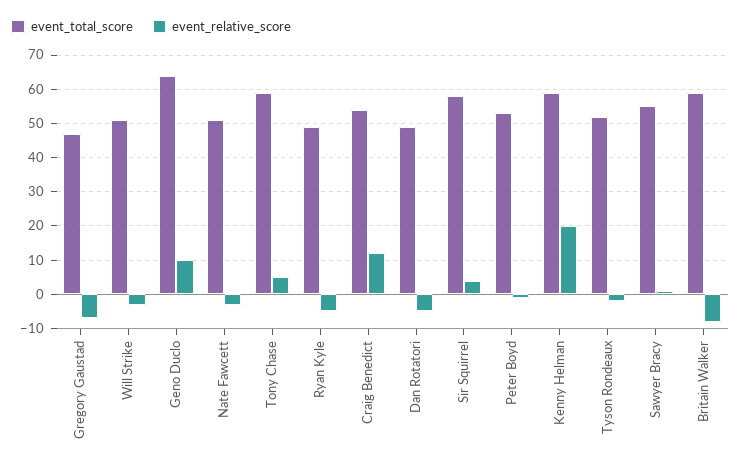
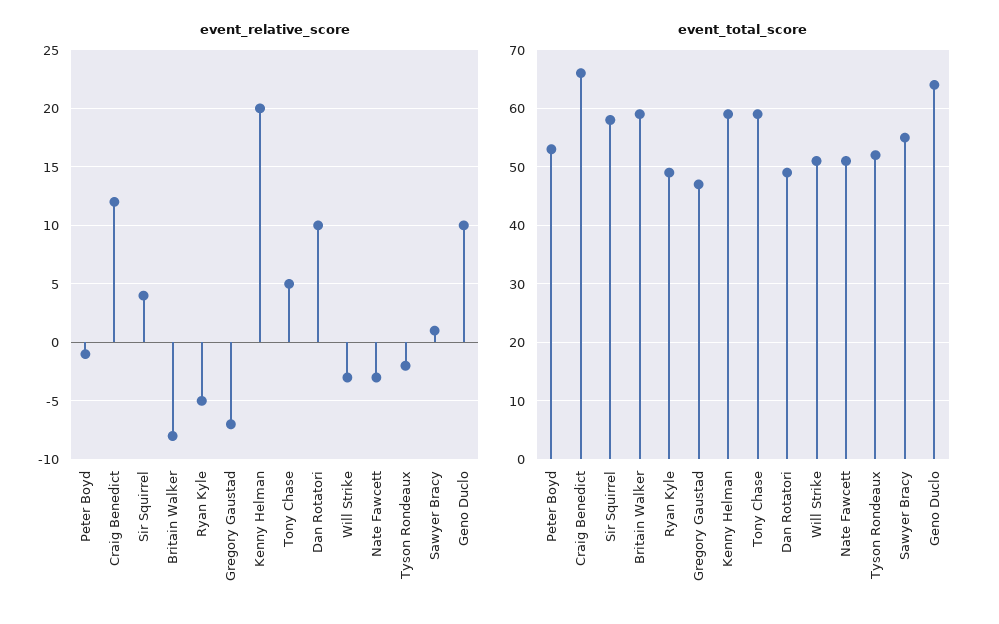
event_total_score, Craig Benedict: 55 -> 65
event_relative_score, Dan Rotatori: -5 -> 10

